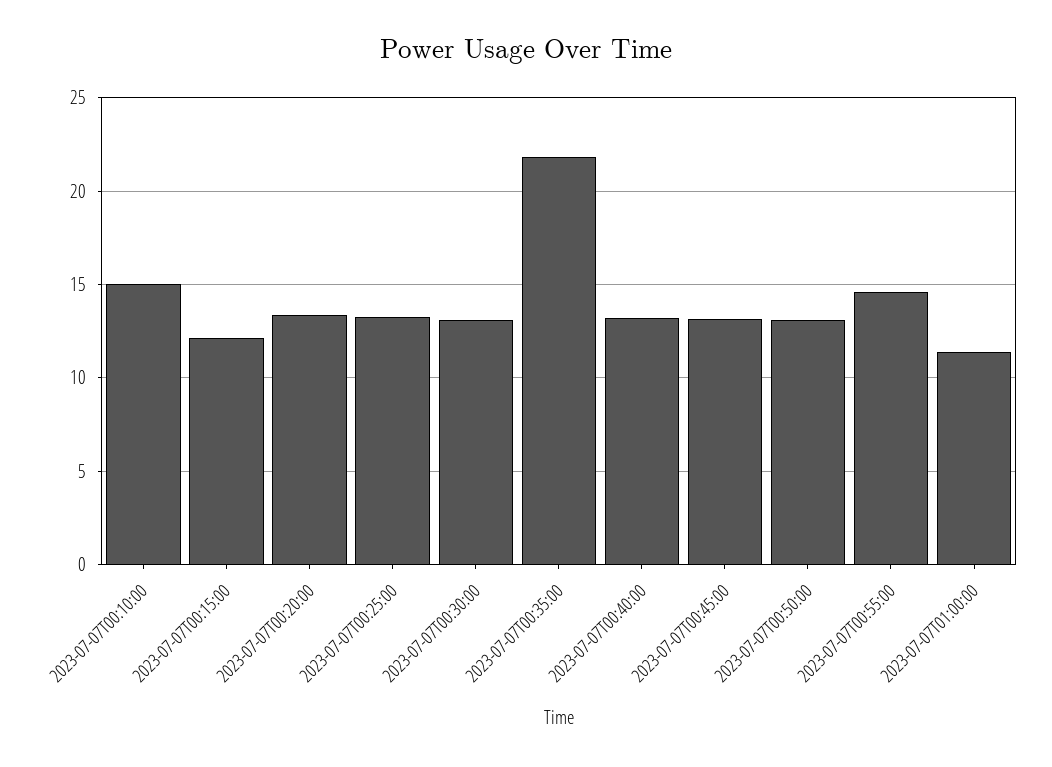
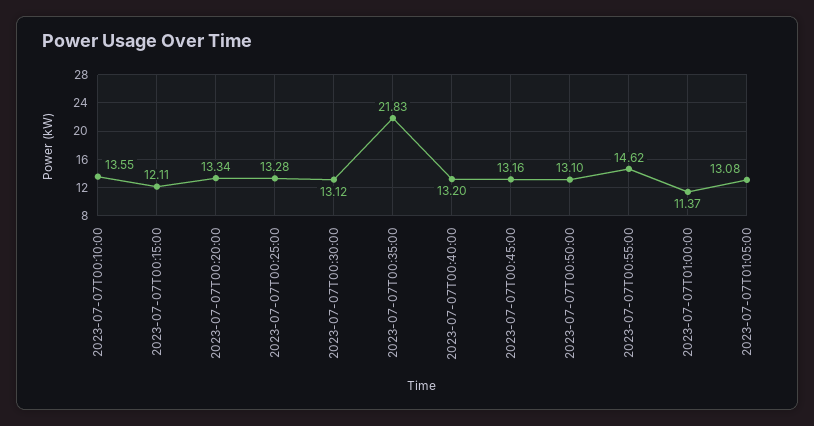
2023-07-07T00:10:00: 15 -> 13.55
2023-07-07T01:05:00: none -> 13.08

